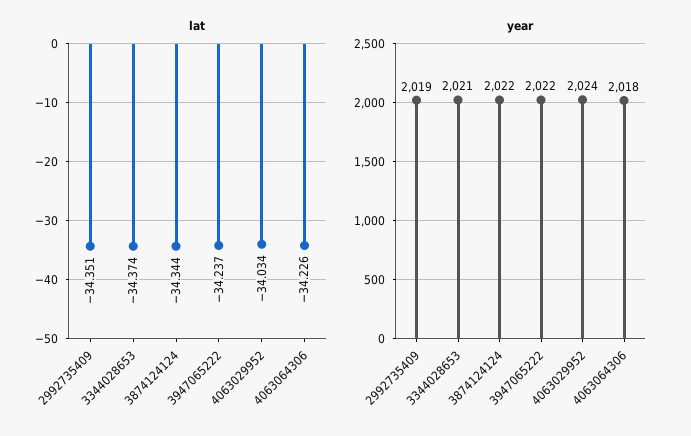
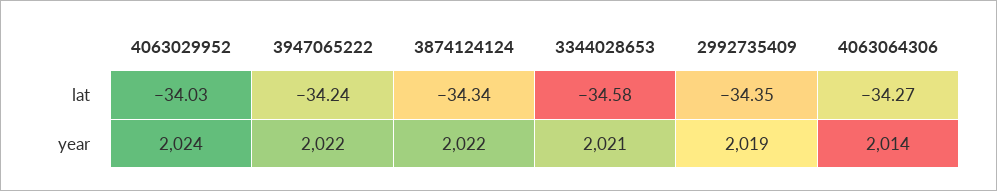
lat, 3344028653: -34.374 -> -34.58
lat, 4063064306: -34.226 -> -34.27
year, 4063064306: 2018 -> 2014

